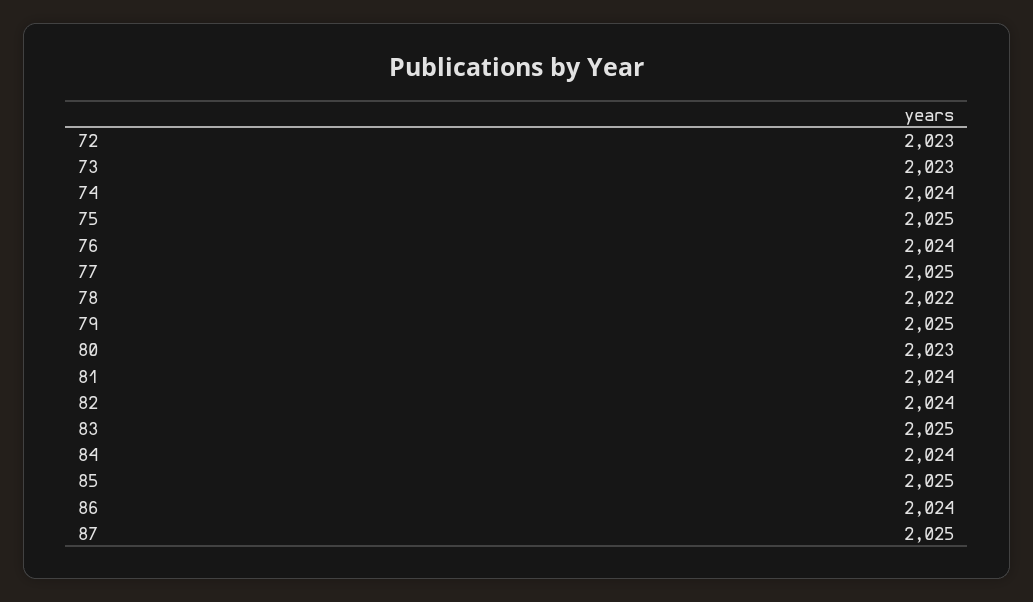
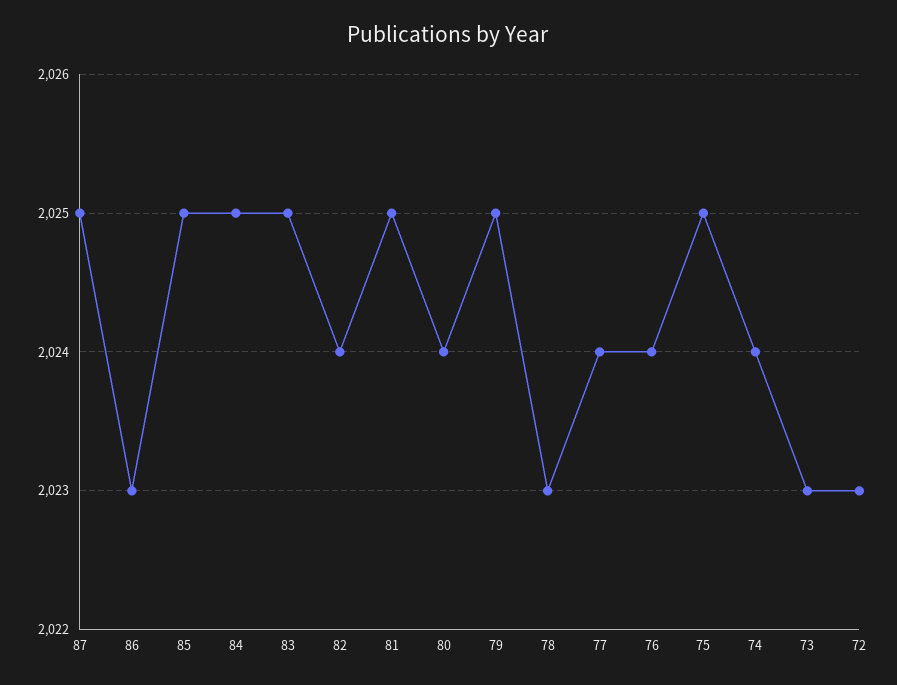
77: 2025 -> 2024
78: 2022 -> 2023
80: 2023 -> 2024
81: 2024 -> 2025
84: 2024 -> 2025
86: 2024 -> 2023

